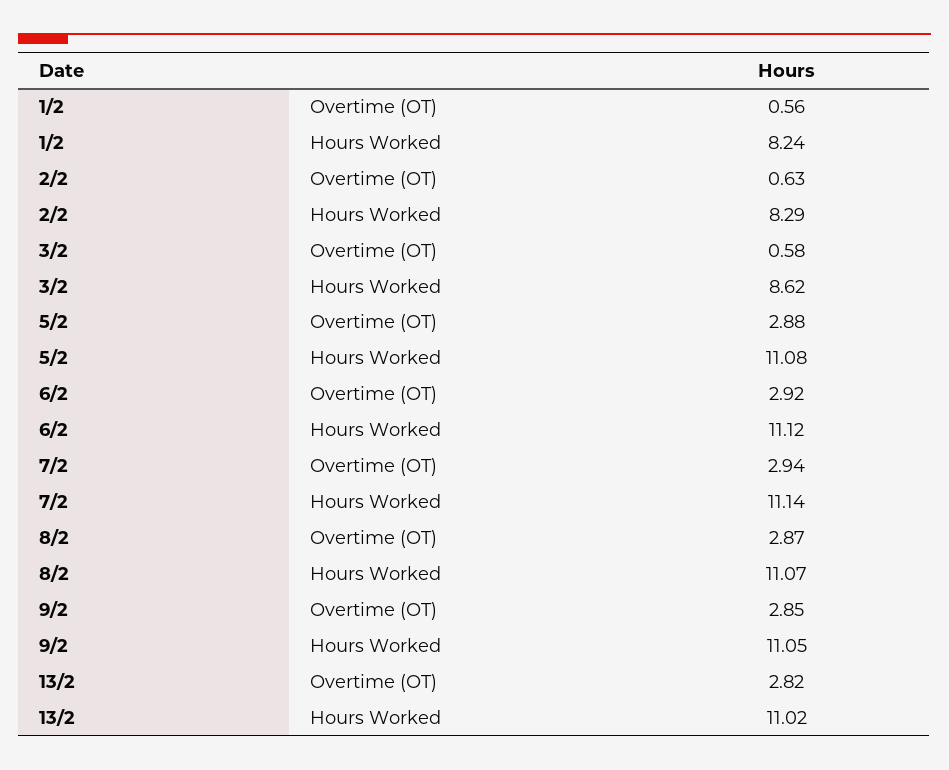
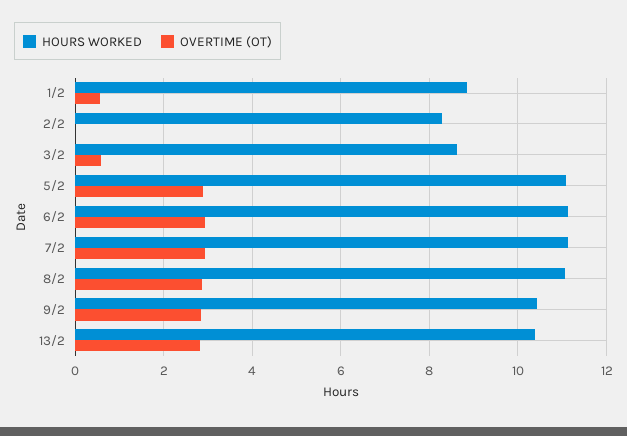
Hours Worked, 1/2: 8.24 -> 8.8
Overtime (OT), 2/2: 0.63 -> 0
Hours Worked, 9/2: 11.05 -> 10.4
Hours Worked, 13/2: 11.02 -> 10.4

